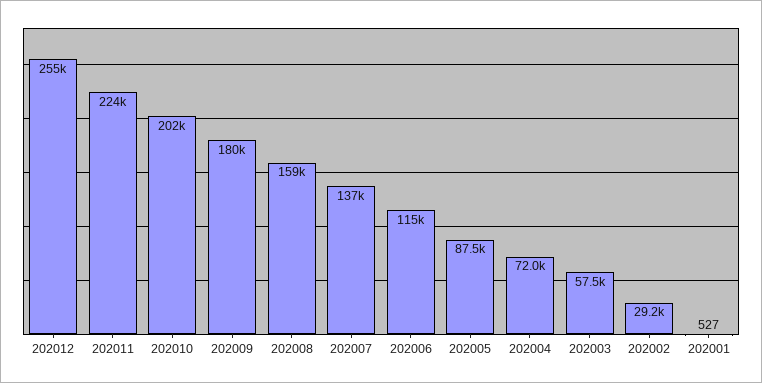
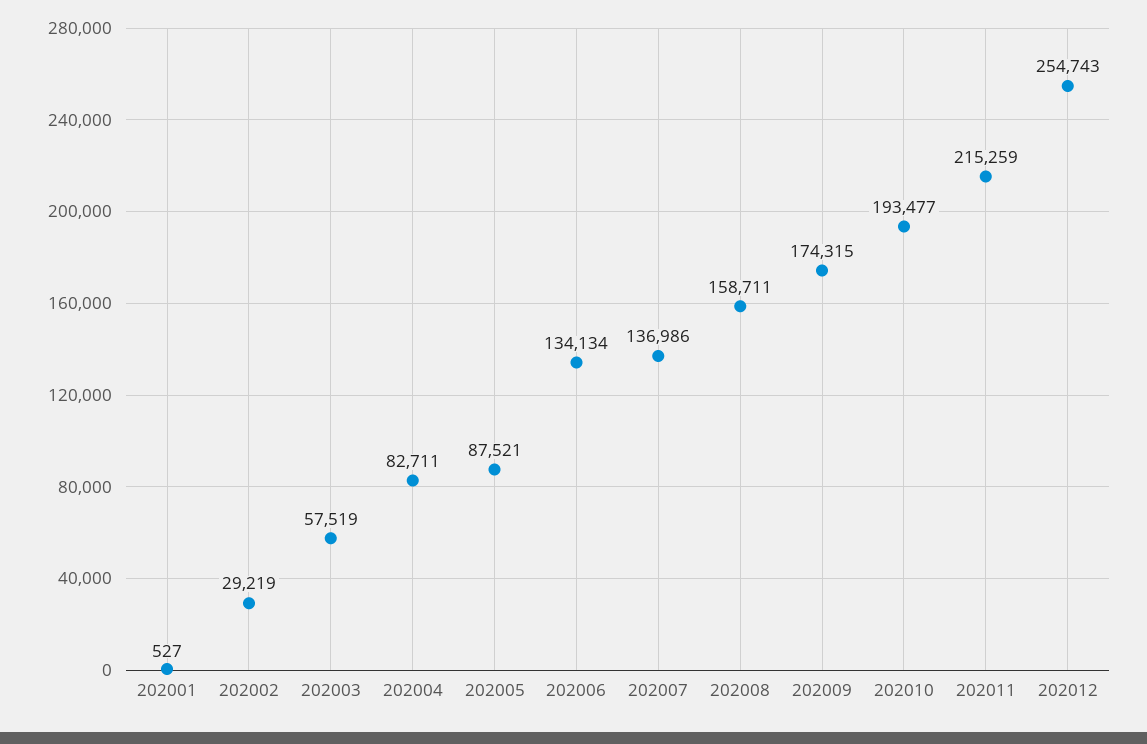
202011: 224000 -> 215259
202010: 202000 -> 193477
202009: 180000 -> 174315
202006: 115000 -> 134134
202004: 72000 -> 82711

